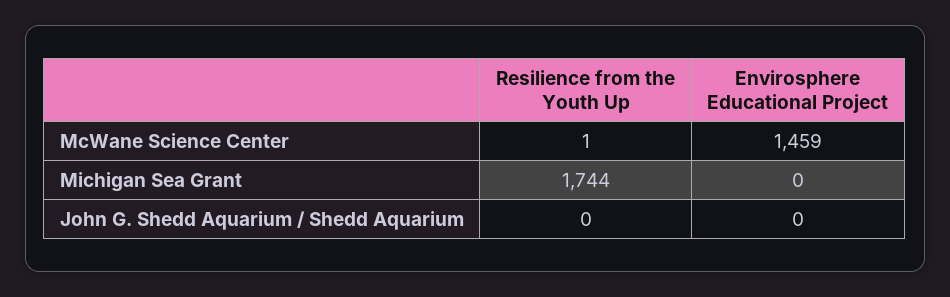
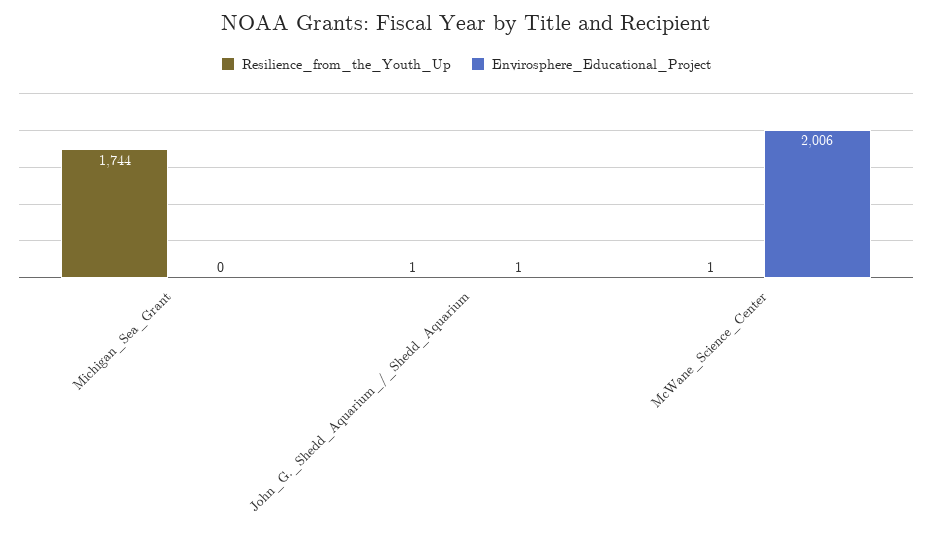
Envirosphere Educational Project, McWane Science Center: 1459 -> 2006
Resilience from the Youth Up, John G. Shedd Aquarium / Shedd Aquarium: 0 -> 1
Envirosphere Educational Project, John G. Shedd Aquarium / Shedd Aquarium: 0 -> 1

